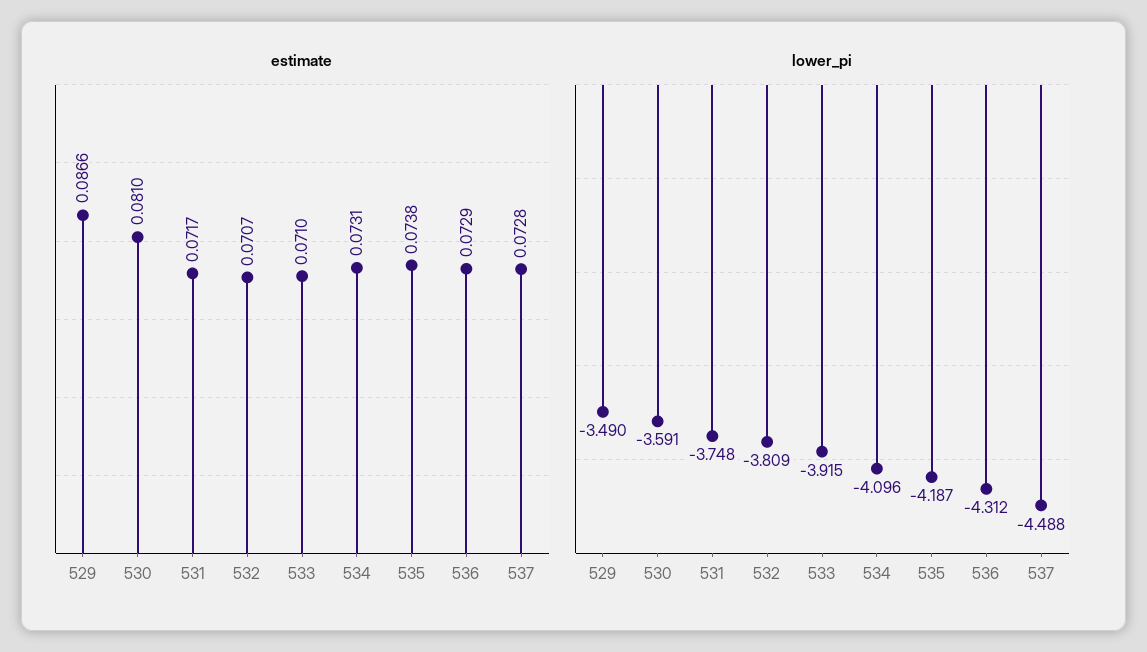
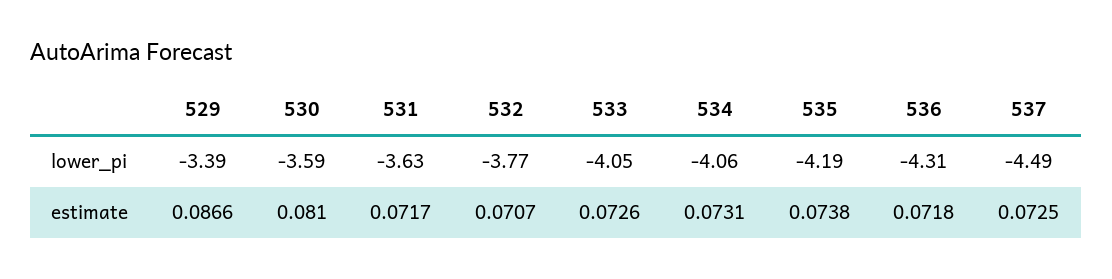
estimate, 533: 0.071 -> 0.0726
estimate, 536: 0.0729 -> 0.0718
estimate, 537: 0.0728 -> 0.0725
lower_pi, 529: -3.49 -> -3.39
lower_pi, 531: -3.748 -> -3.63
lower_pi, 532: -3.809 -> -3.77
lower_pi, 533: -3.915 -> -4.05
lower_pi, 534: -4.096 -> -4.06

